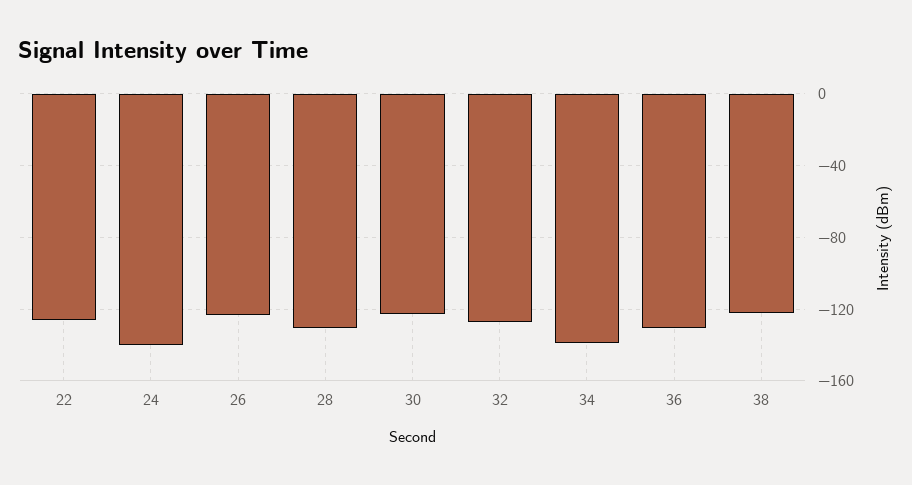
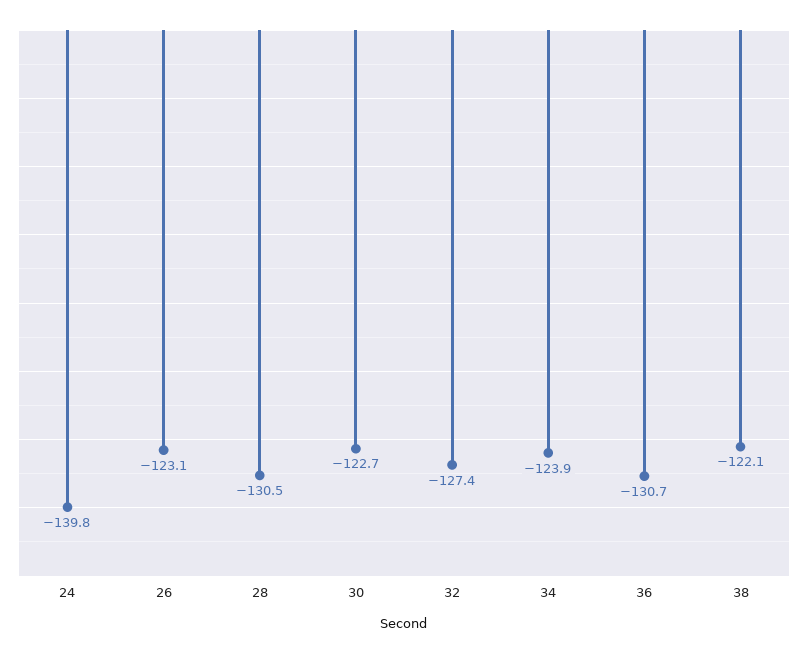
22: -125 -> none
34: -140 -> -123.9

